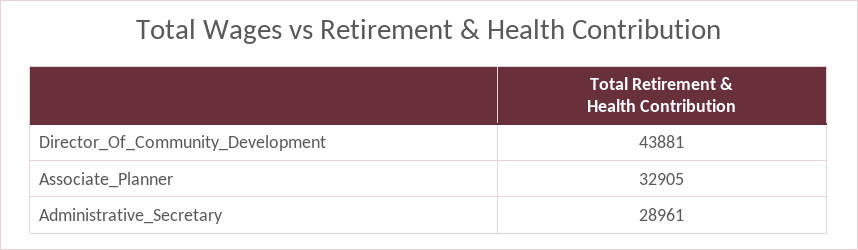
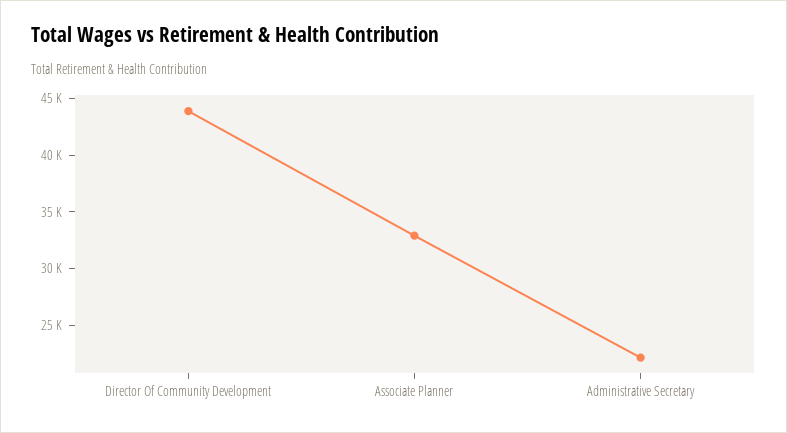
Administrative_Secretary: 28961 -> 22000

